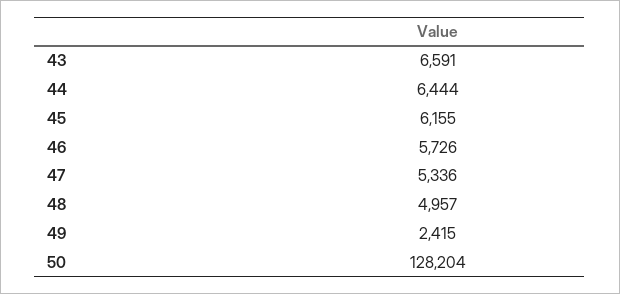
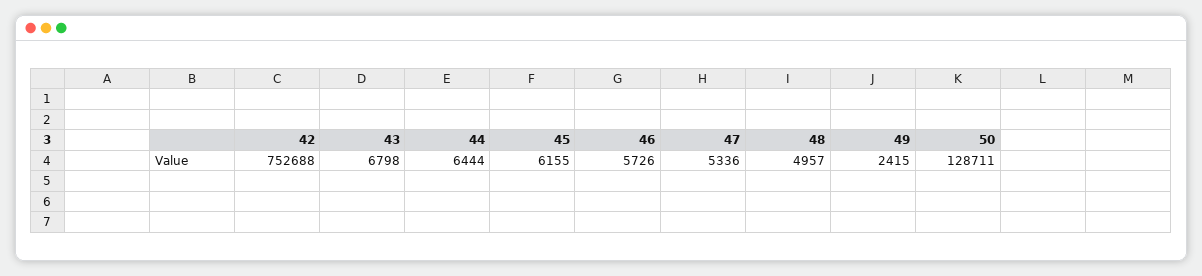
43: 6591 -> 6798
50: 128204 -> 128711
42: none -> 752688

